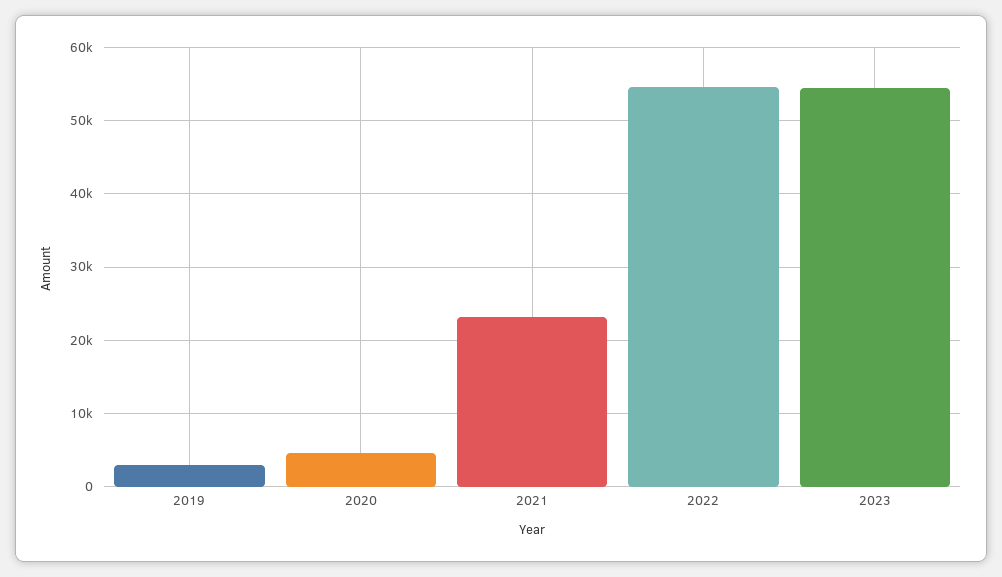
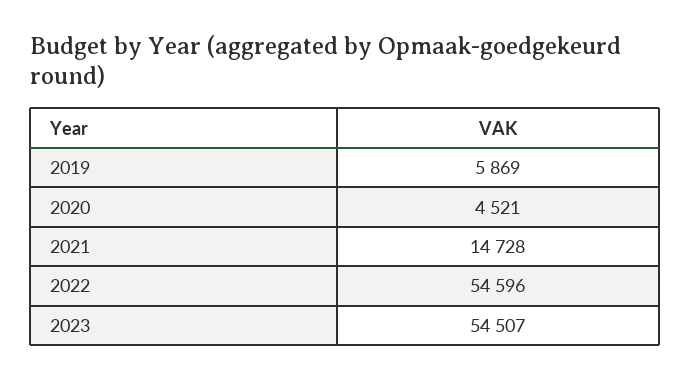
2019: 3000 -> 5869
2021: 23000 -> 14728

